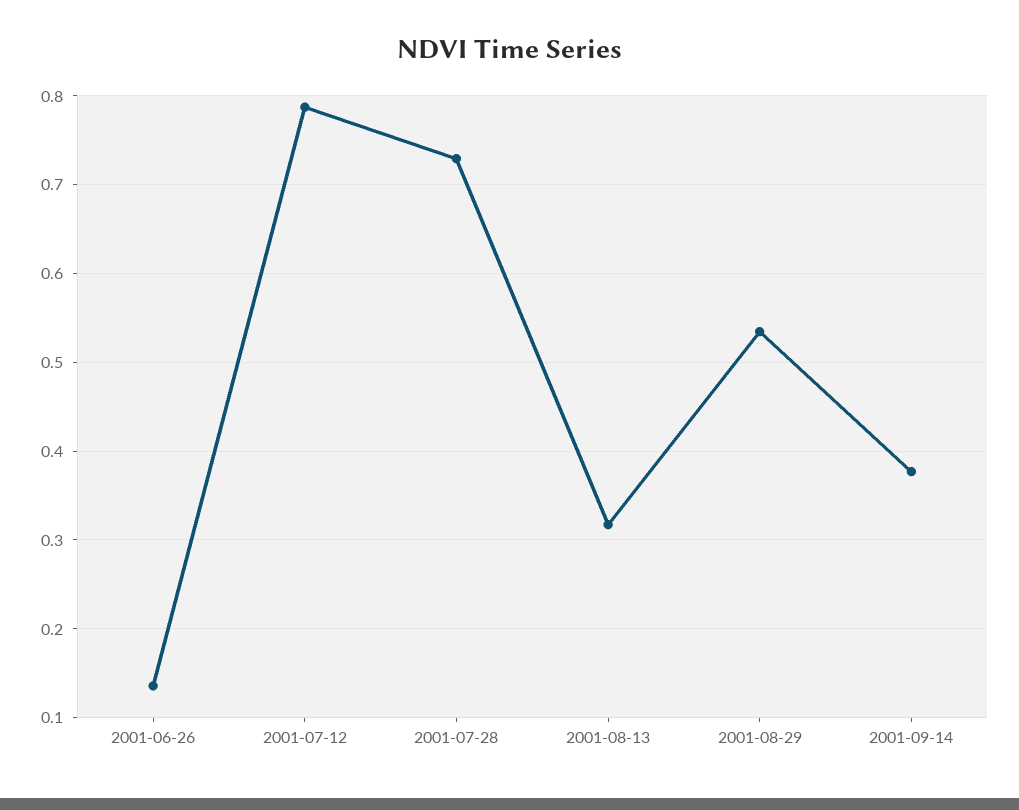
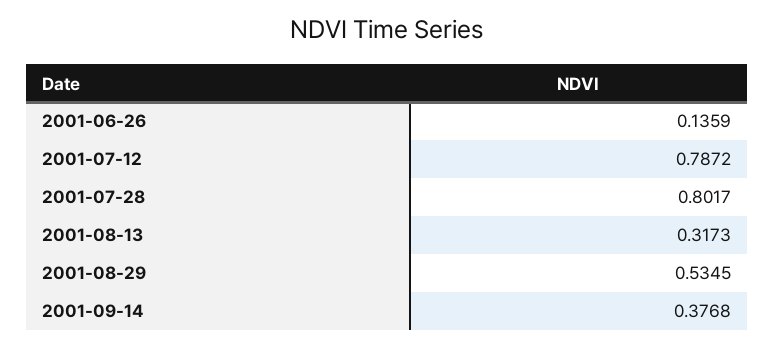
2001-07-28: 0.73 -> 0.8017

